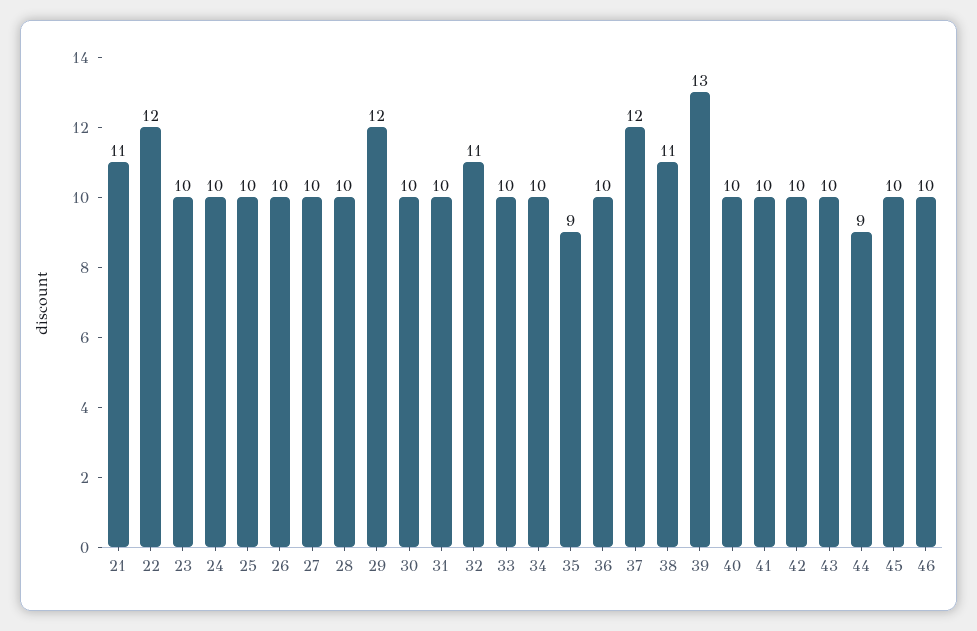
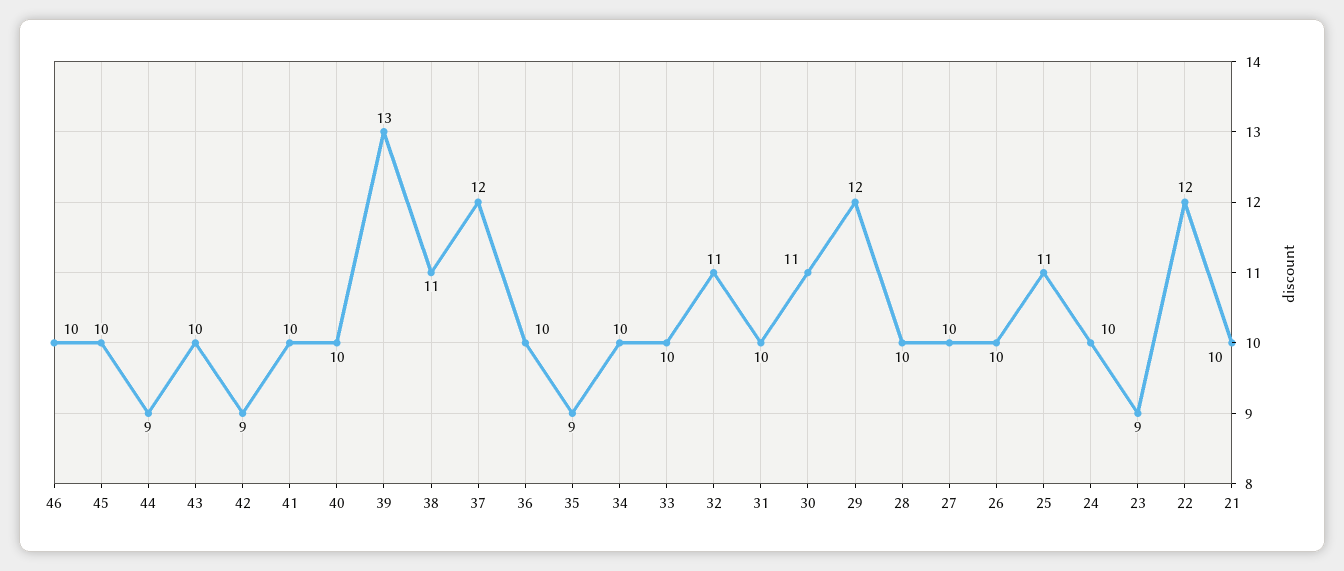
21: 11 -> 10
23: 10 -> 9
25: 10 -> 11
30: 10 -> 11
42: 10 -> 9

